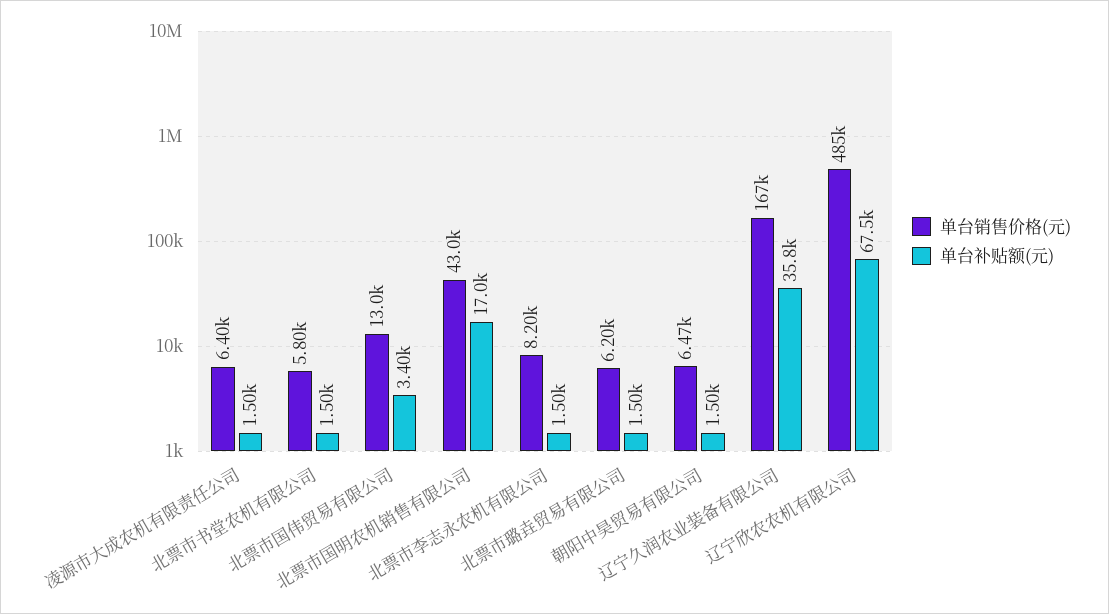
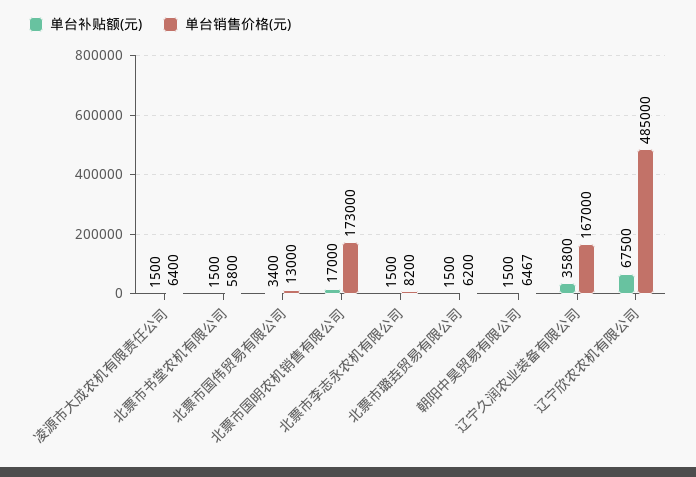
单台销售价格(元), 北票市国明农机销售有限公司: 43000 -> 173000

